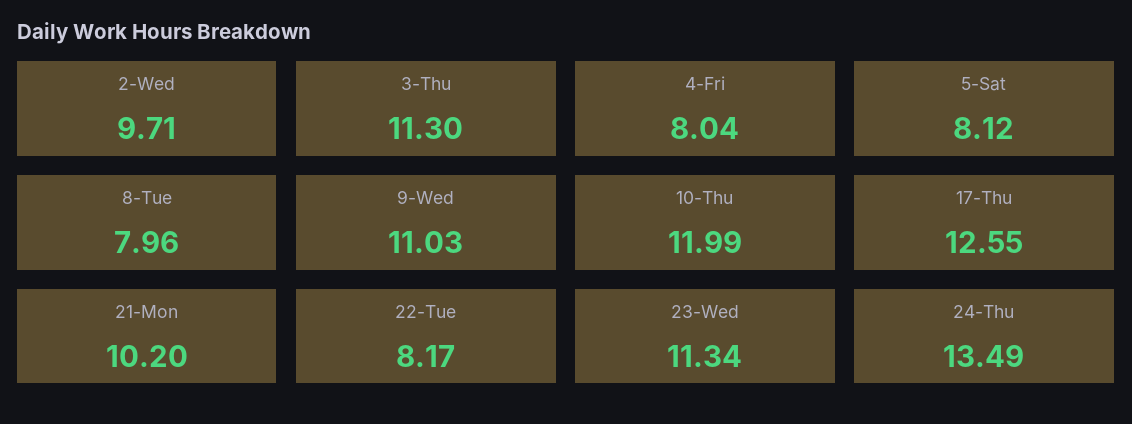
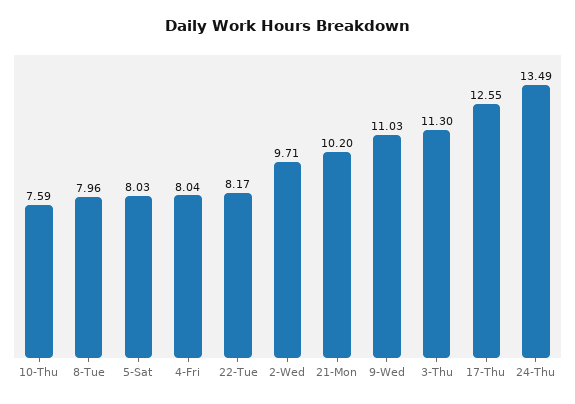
5-Sat: 8.12 -> 8.03
10-Thu: 11.99 -> 7.59
23-Wed: 11.34 -> none

